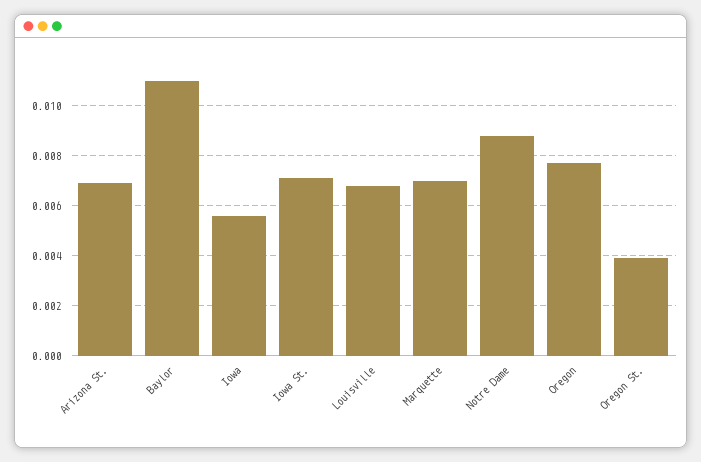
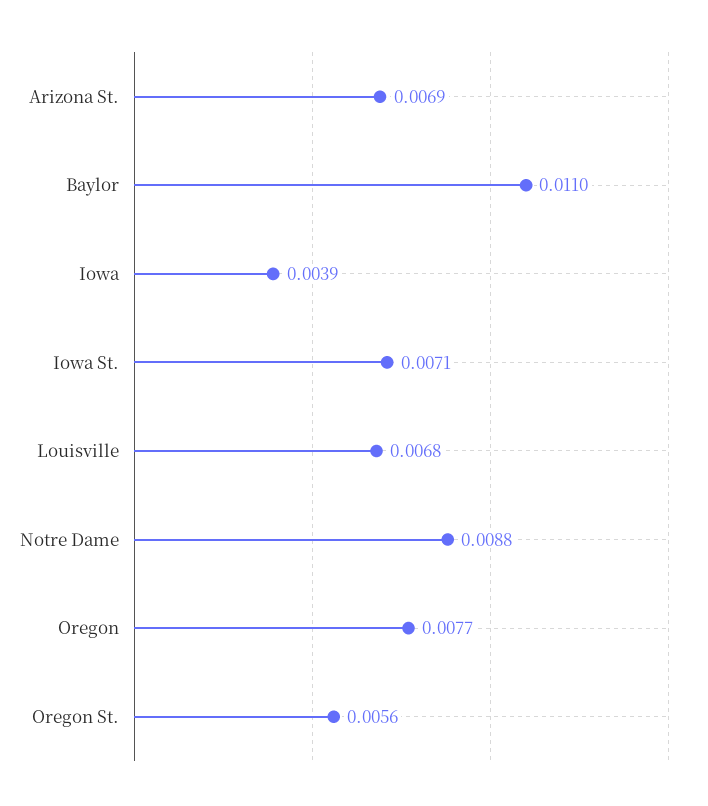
Iowa: 0.0055 -> 0.0039
Marquette: 0.007 -> none
Oregon St.: 0.004 -> 0.0056

